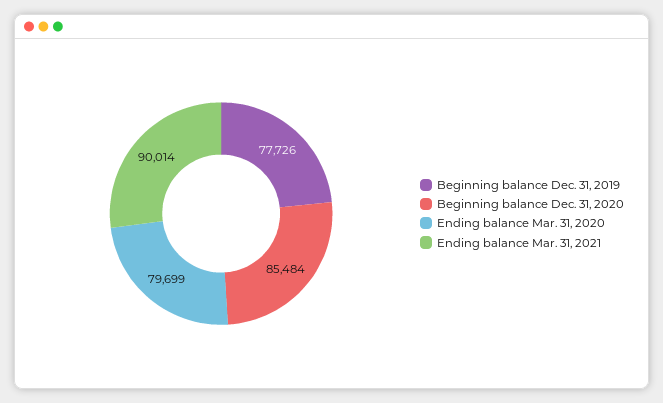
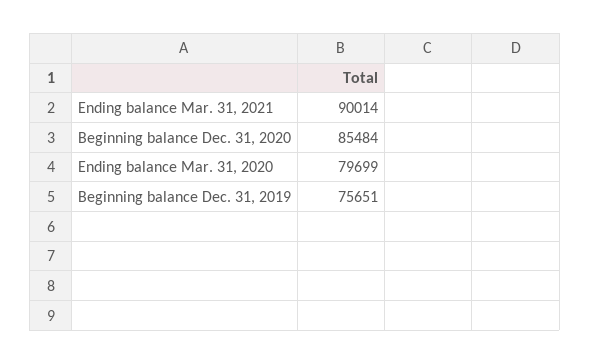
Beginning balance Dec. 31, 2019: 77726 -> 75651

